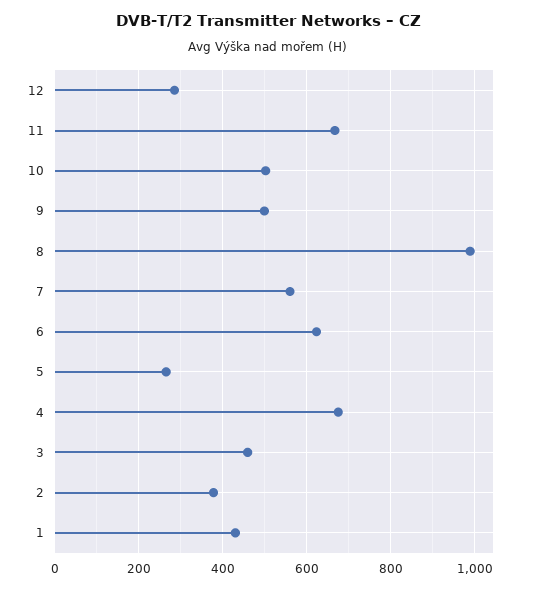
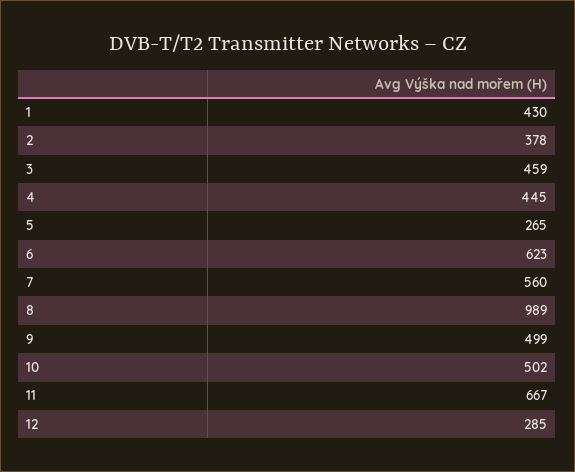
4: 680 -> 445

